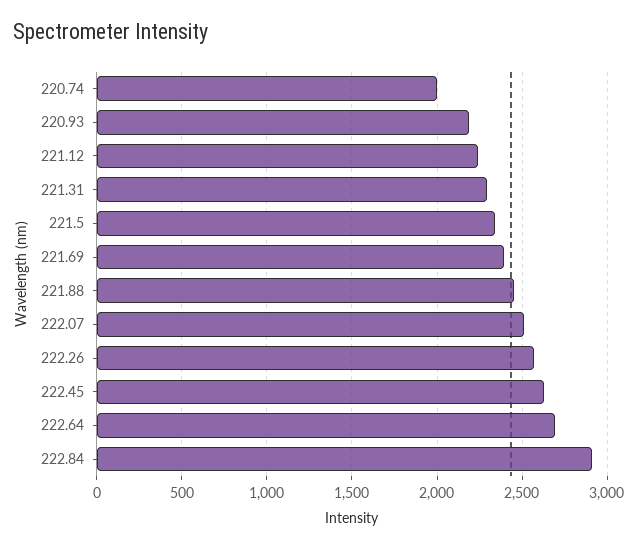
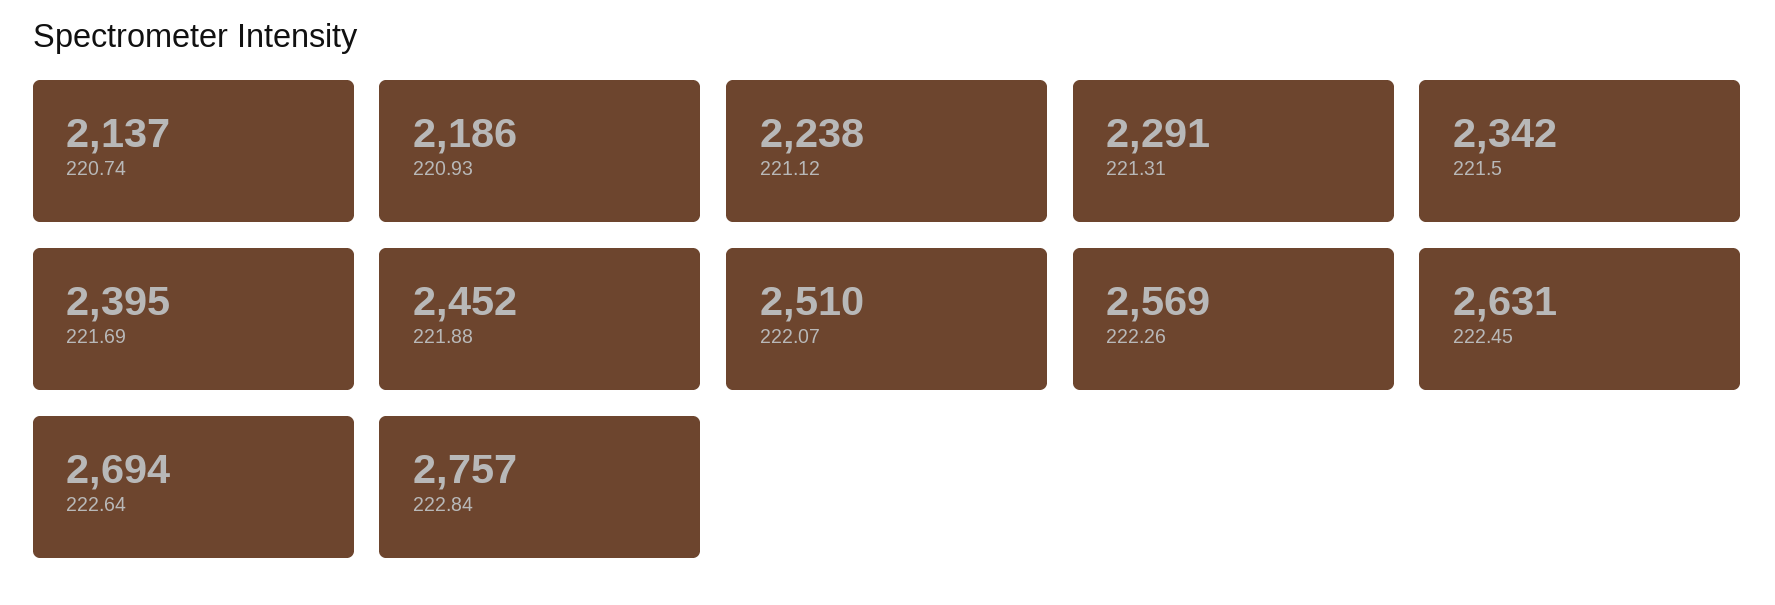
220.74: 2000 -> 2137
222.84: 2900 -> 2757

